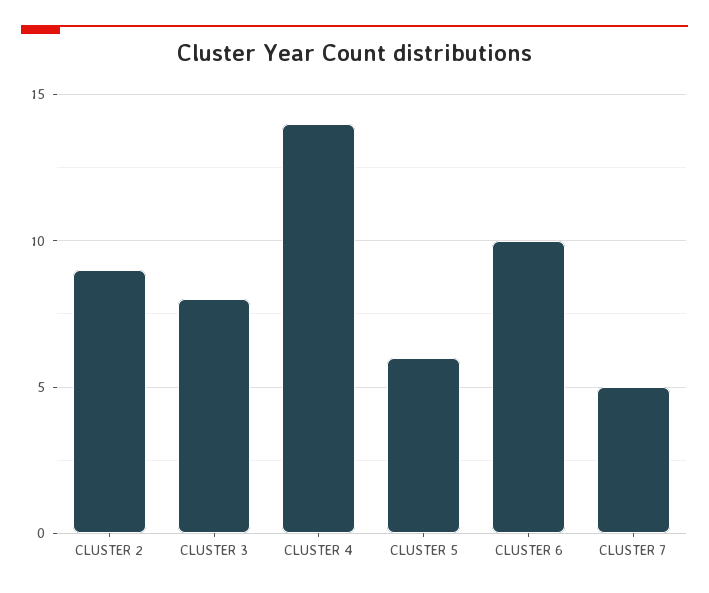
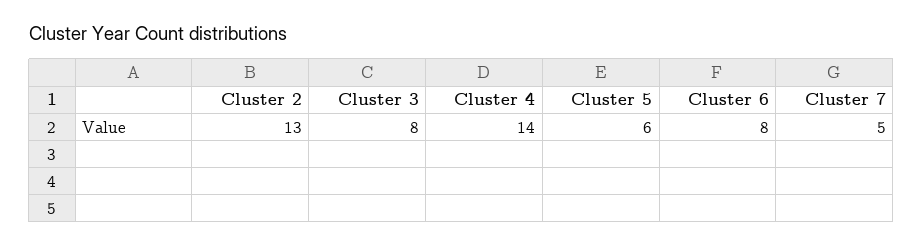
CLUSTER 2: 9 -> 13
CLUSTER 6: 10 -> 8

